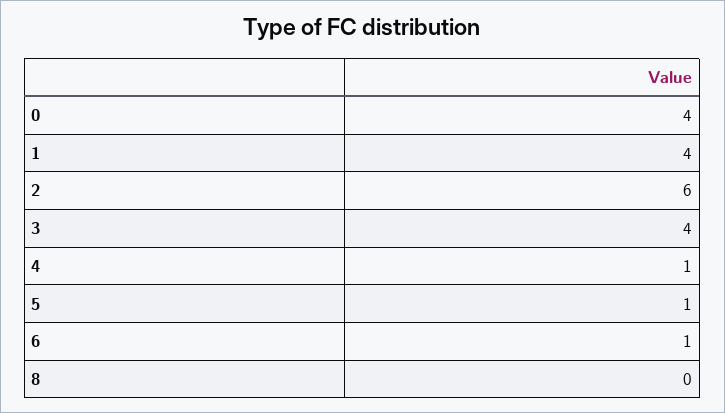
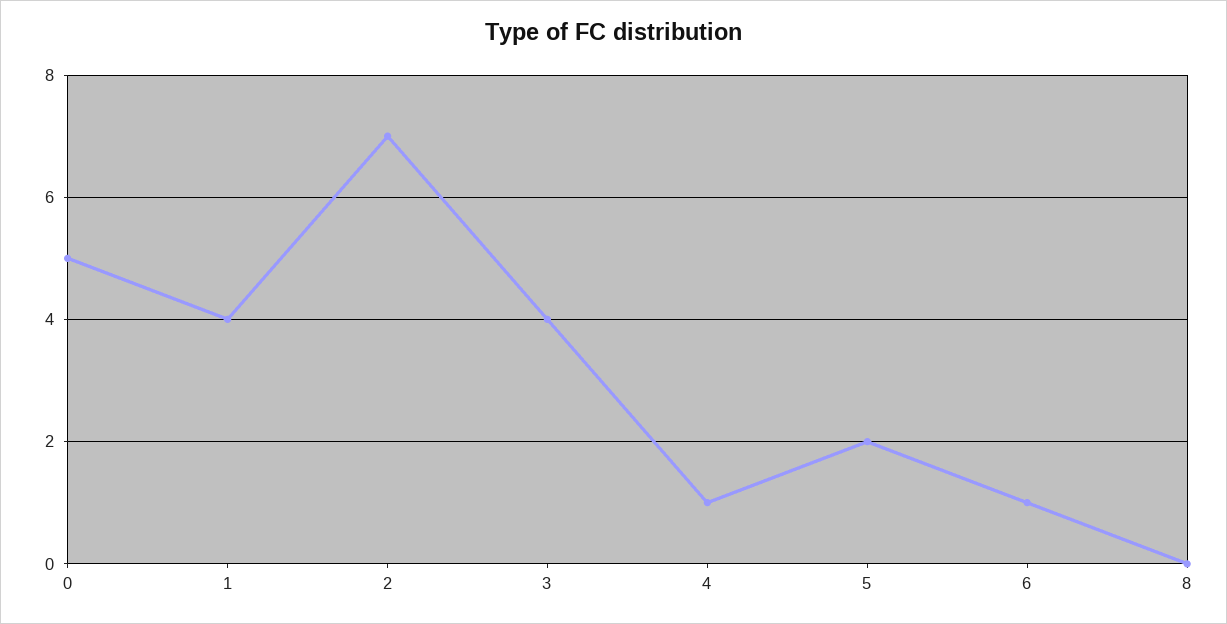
0: 4 -> 5
2: 6 -> 7
5: 1 -> 2

